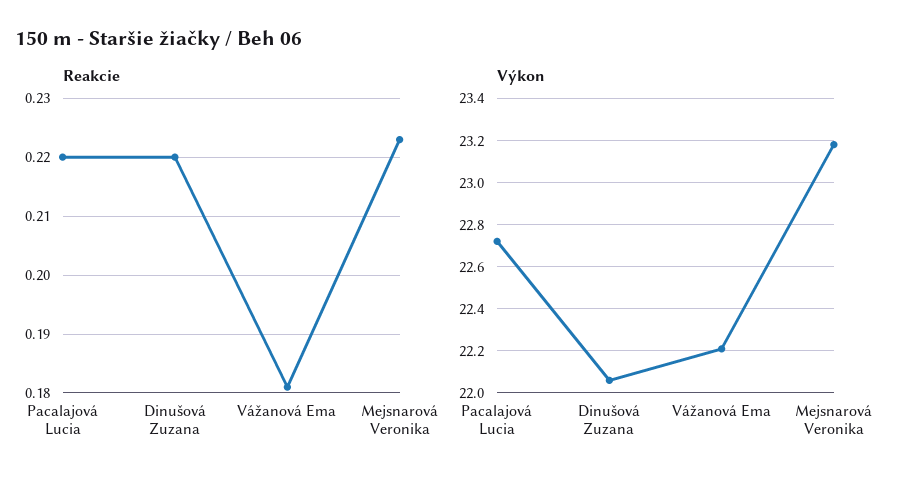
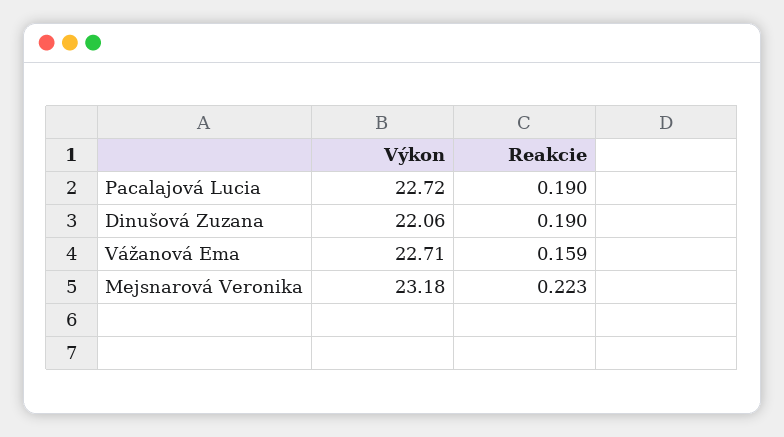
Reakcie, Pacalajová Lucia: 0.22 -> 0.19
Reakcie, Dinušová Zuzana: 0.22 -> 0.19
Reakcie, Vážanová Ema: 0.18 -> 0.159
Výkon, Vážanová Ema: 22.2 -> 22.71

